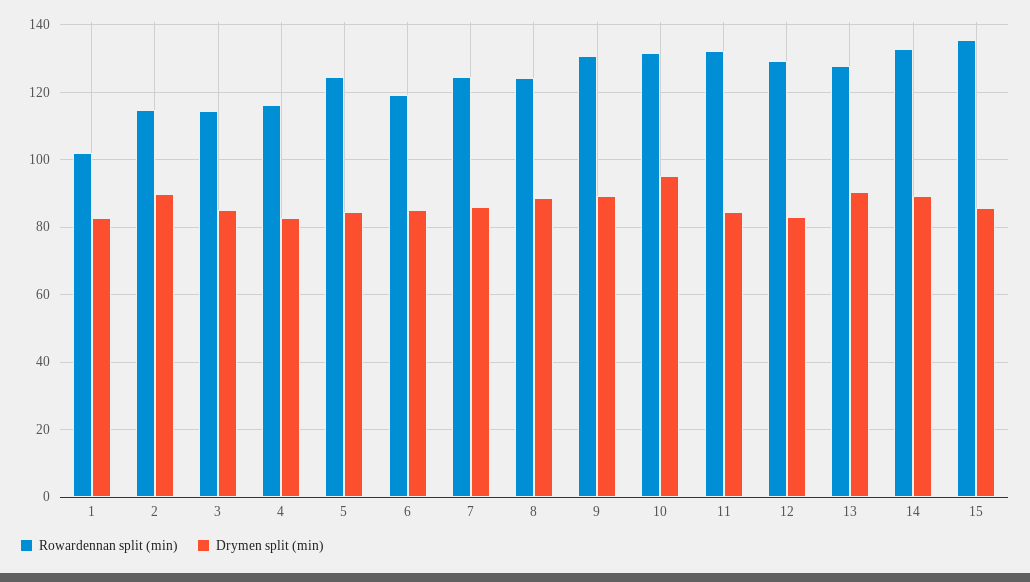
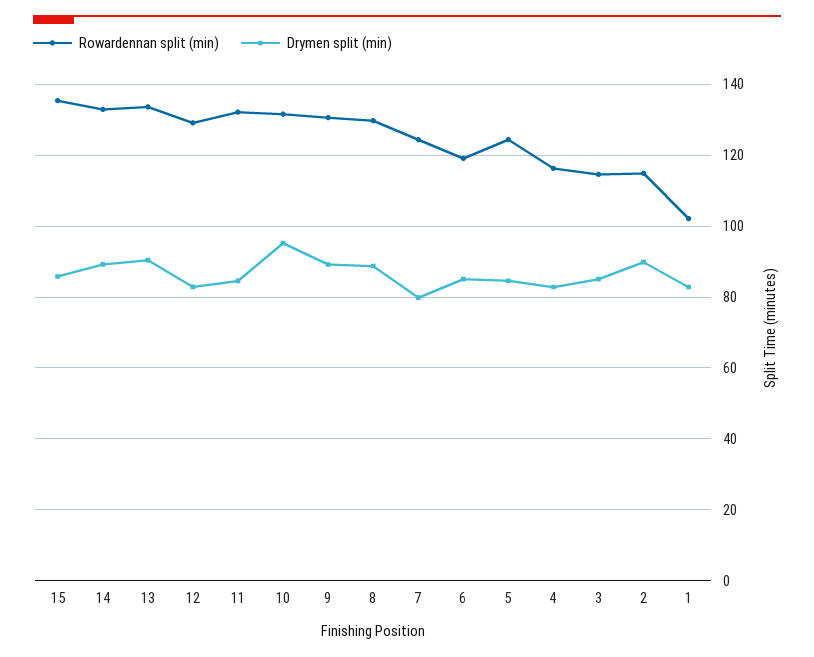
Drymen split (min), 7: 86 -> 80
Rowardennan split (min), 8: 124 -> 130
Rowardennan split (min), 13: 128 -> 134

